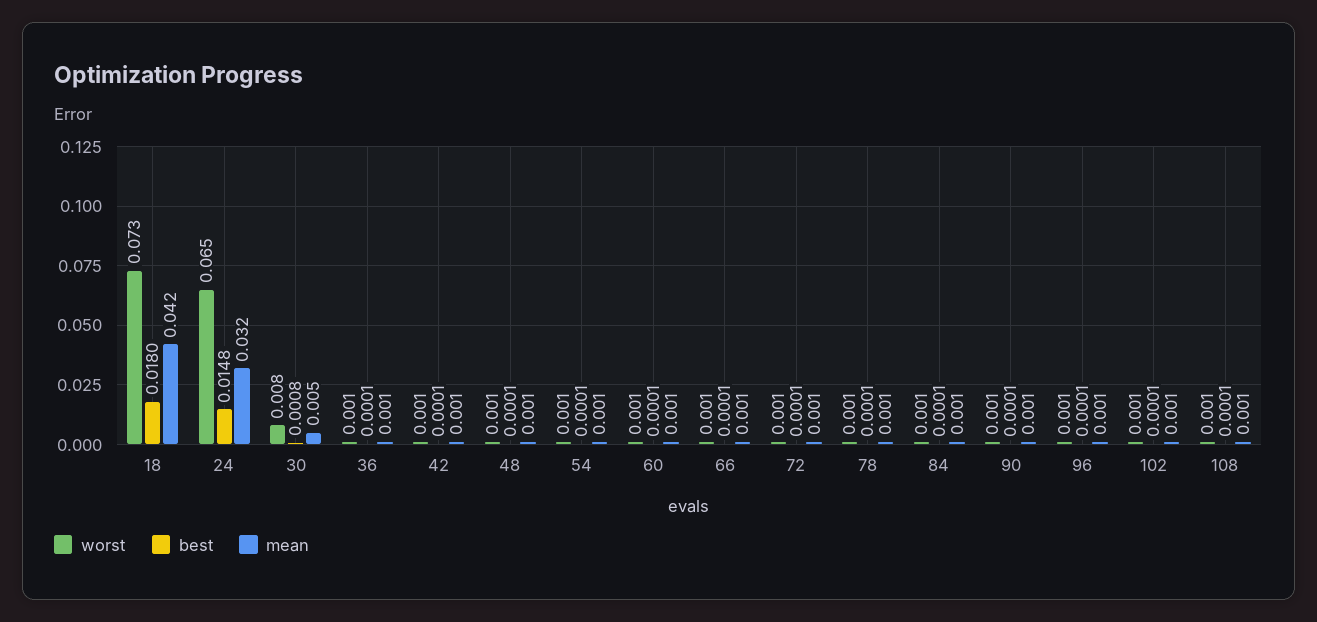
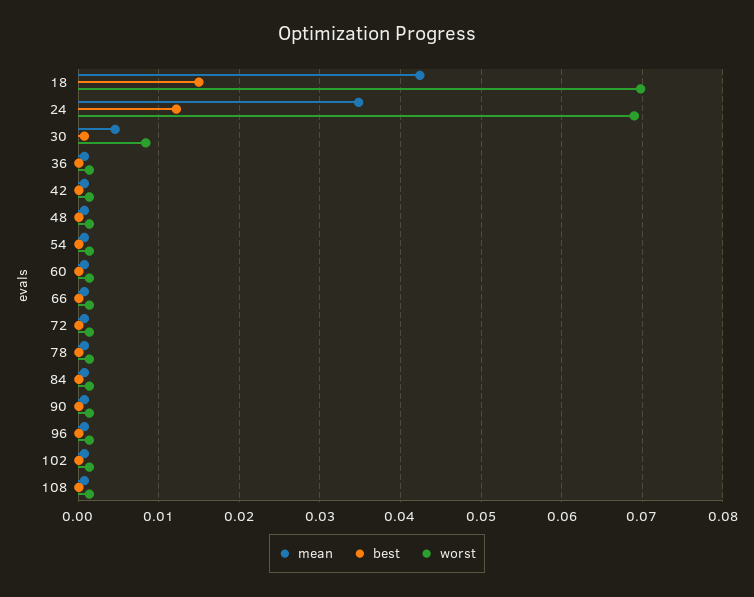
worst, 18: 0.073 -> 0.07
best, 18: 0.018 -> 0.015
worst, 24: 0.065 -> 0.069
best, 24: 0.0148 -> 0.012
mean, 24: 0.032 -> 0.035

